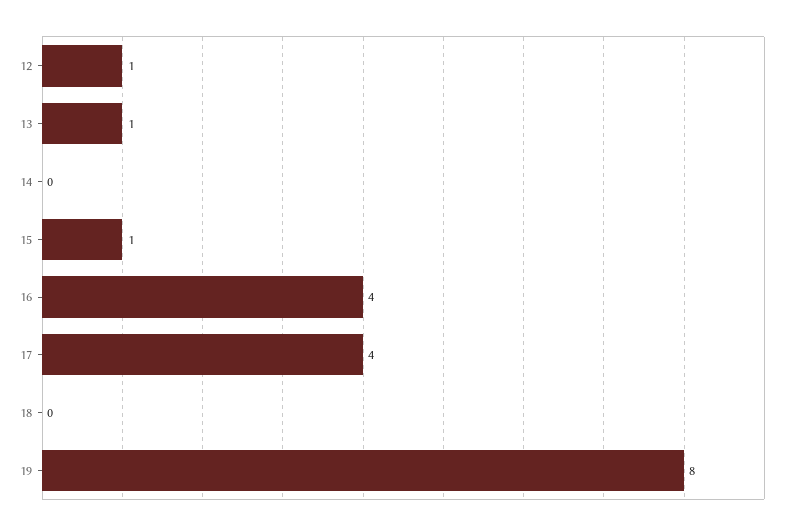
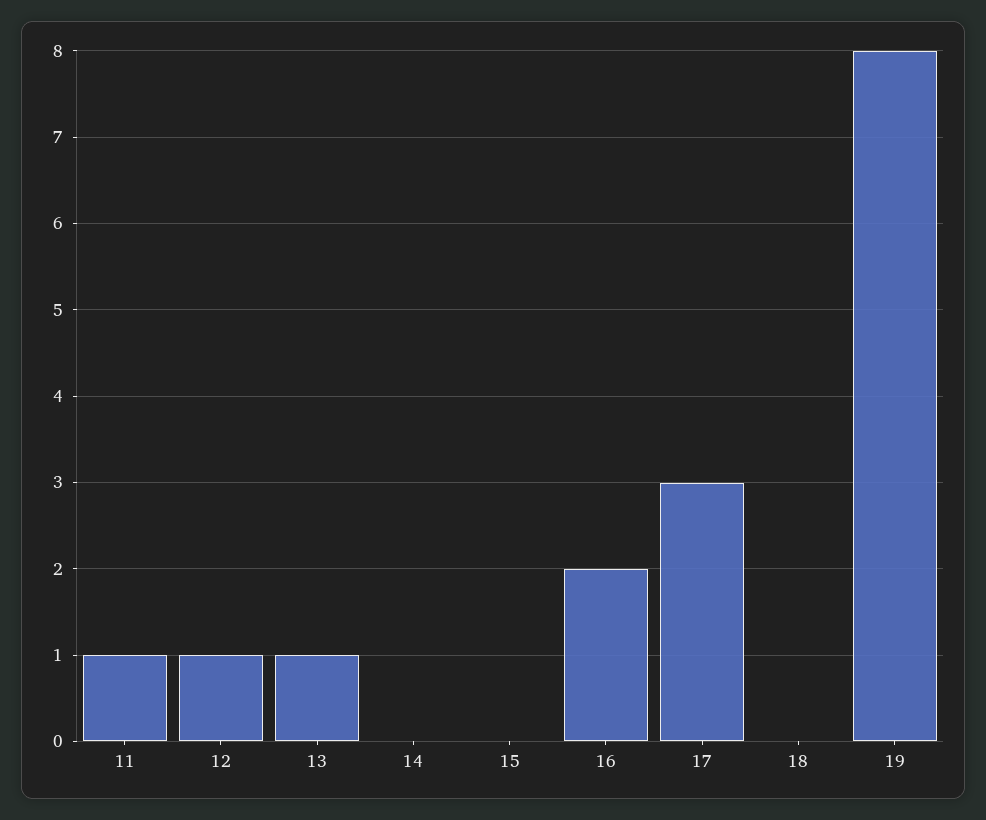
15: 1 -> 0
16: 4 -> 2
17: 4 -> 3
11: none -> 1

